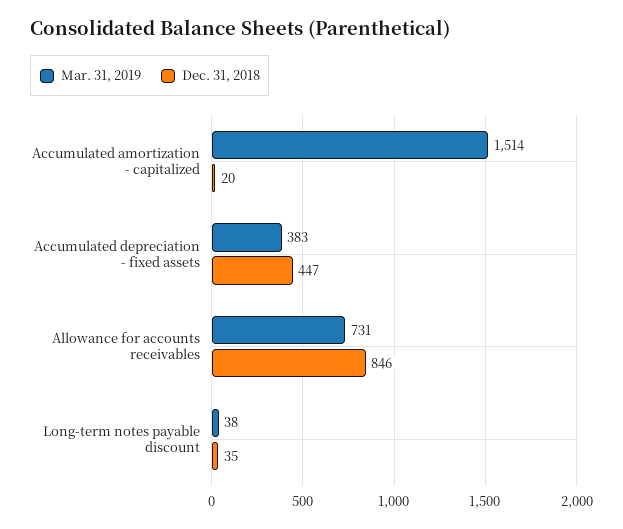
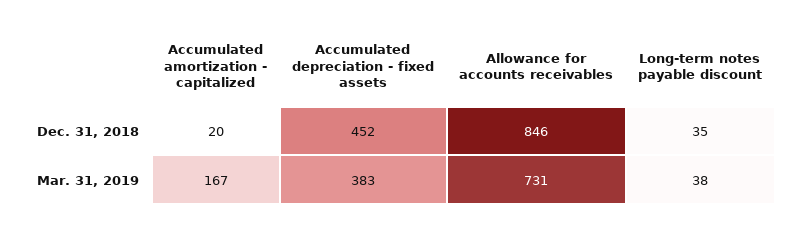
Mar. 31, 2019, Accumulated amortization - capitalized: 1514 -> 167
Dec. 31, 2018, Accumulated depreciation - fixed assets: 447 -> 452

